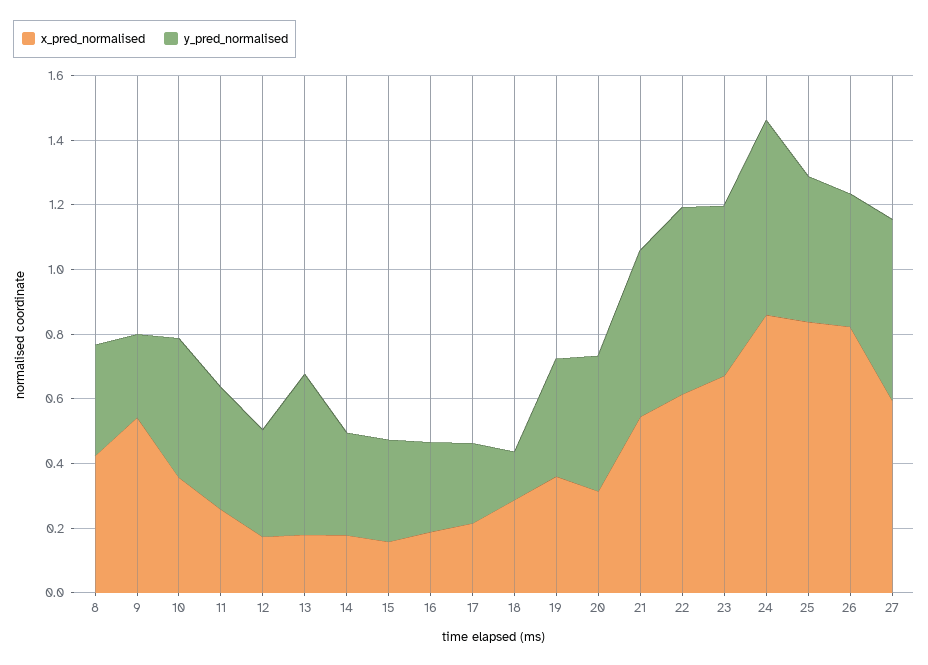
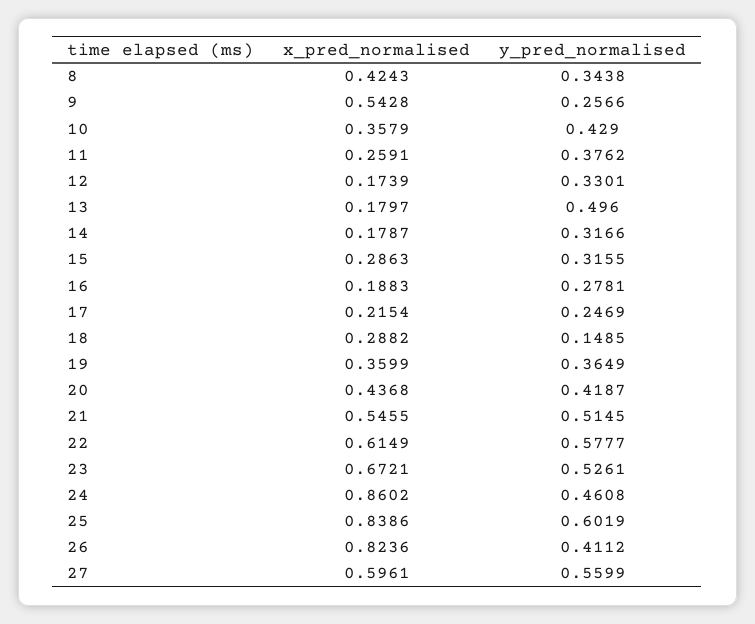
x_pred_normalised, 15: 0.15 -> 0.2863
x_pred_normalised, 20: 0.3 -> 0.4368
y_pred_normalised, 24: 0.6 -> 0.4608
y_pred_normalised, 25: 0.45 -> 0.6019

